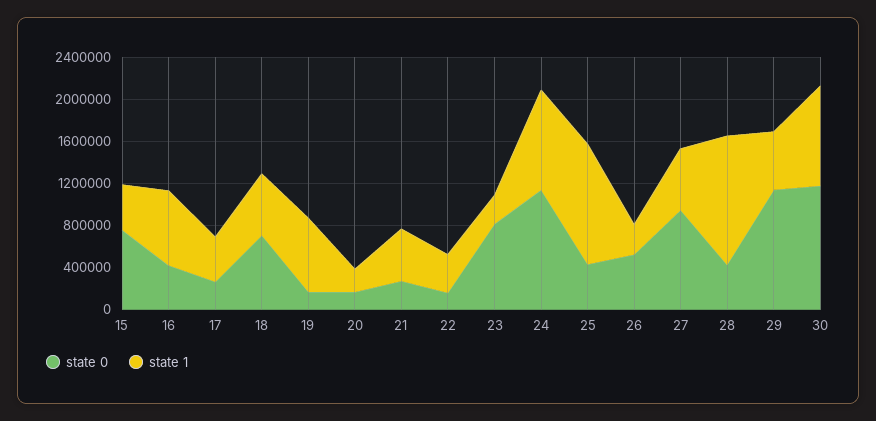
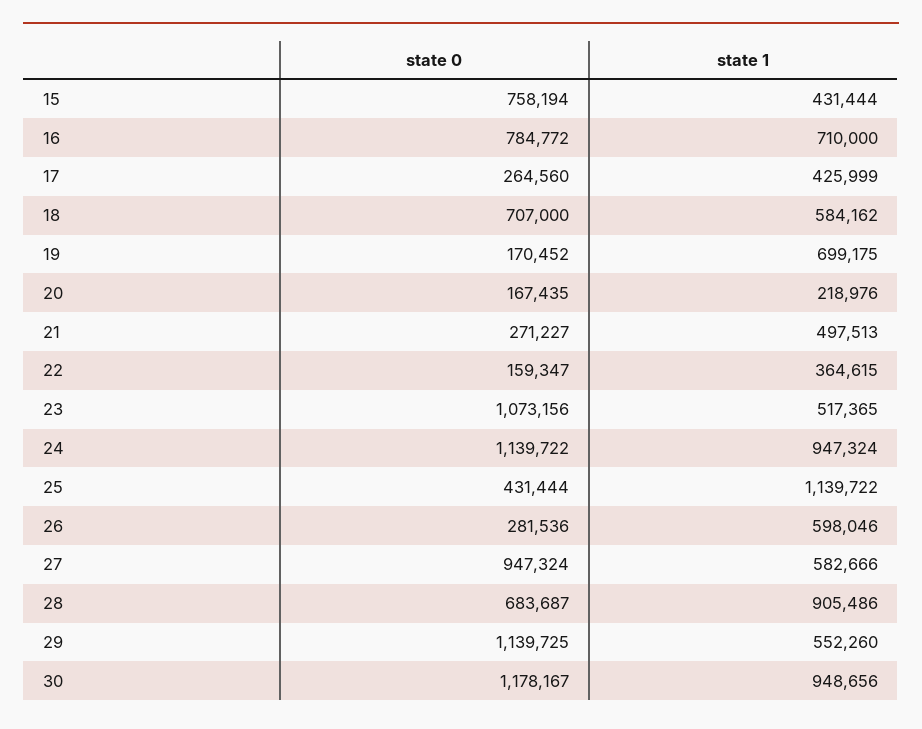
state 0, 16: 400000 -> 784772
state 0, 23: 800000 -> 1073156
state 1, 23: 300000 -> 517365
state 0, 26: 500000 -> 281536
state 1, 26: 300000 -> 598046
state 0, 28: 400000 -> 683687
state 1, 28: 1200000 -> 905486

